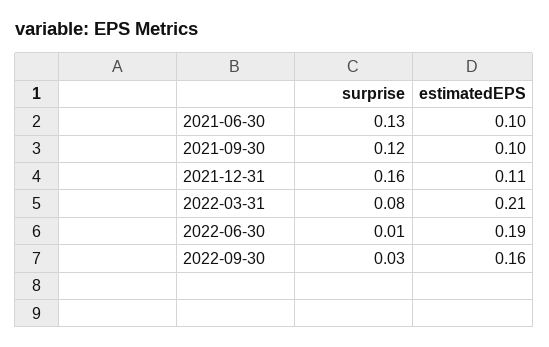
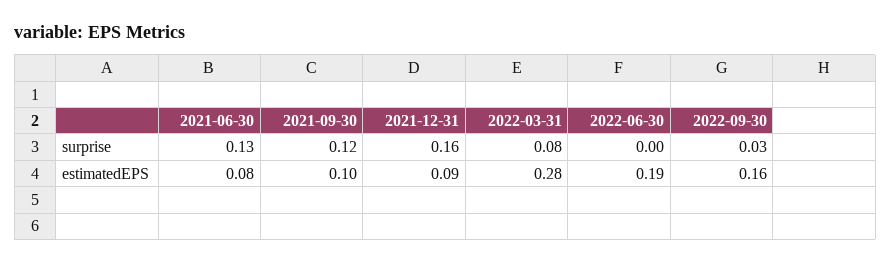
estimatedEPS, 2021-06-30: 0.1 -> 0.08
estimatedEPS, 2021-12-31: 0.11 -> 0.09
estimatedEPS, 2022-03-31: 0.21 -> 0.28
surprise, 2022-06-30: 0.01 -> 0

